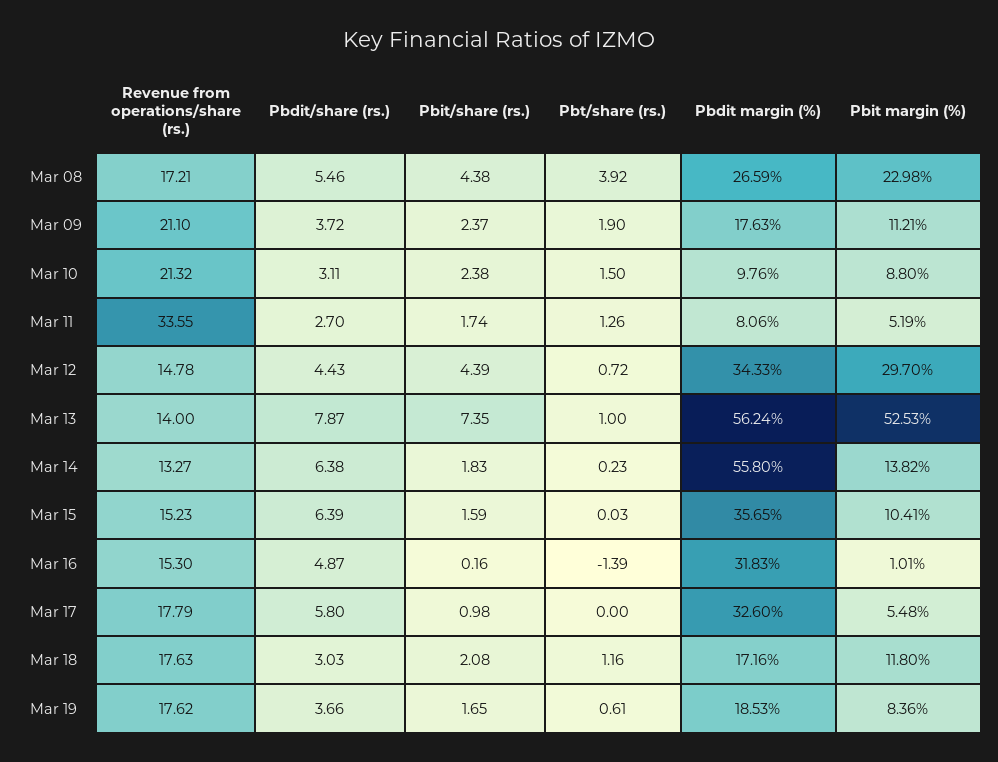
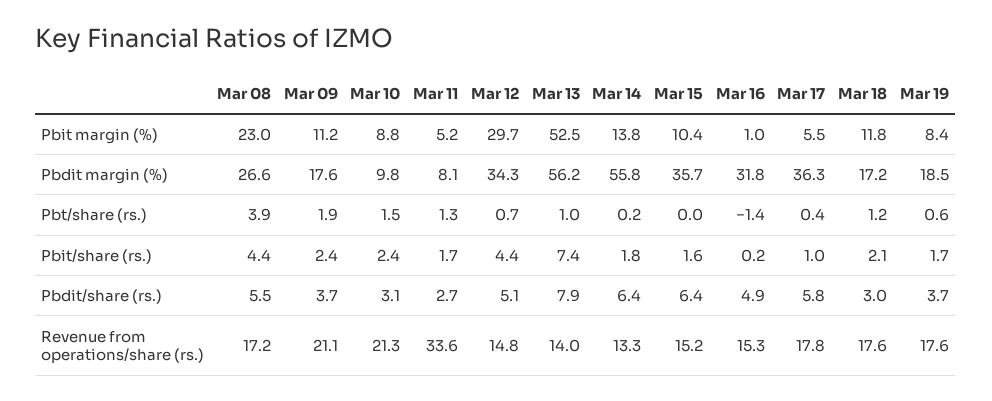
Pbdit/share (rs.), Mar 12: 4.43 -> 5.1
Pbt/share (rs.), Mar 17: 0 -> 0.4
Pbdit margin (%), Mar 17: 32.6 -> 36.3

